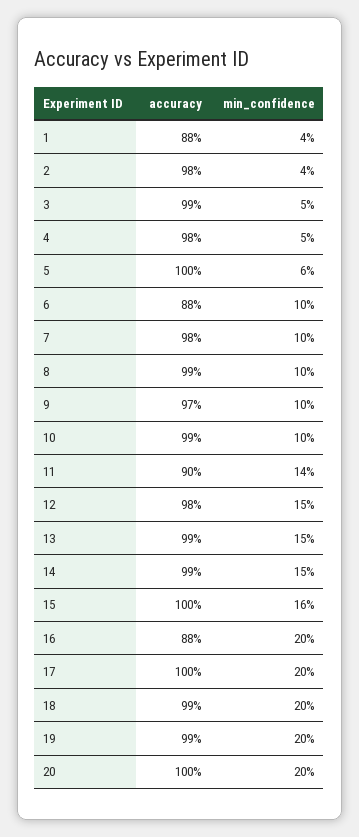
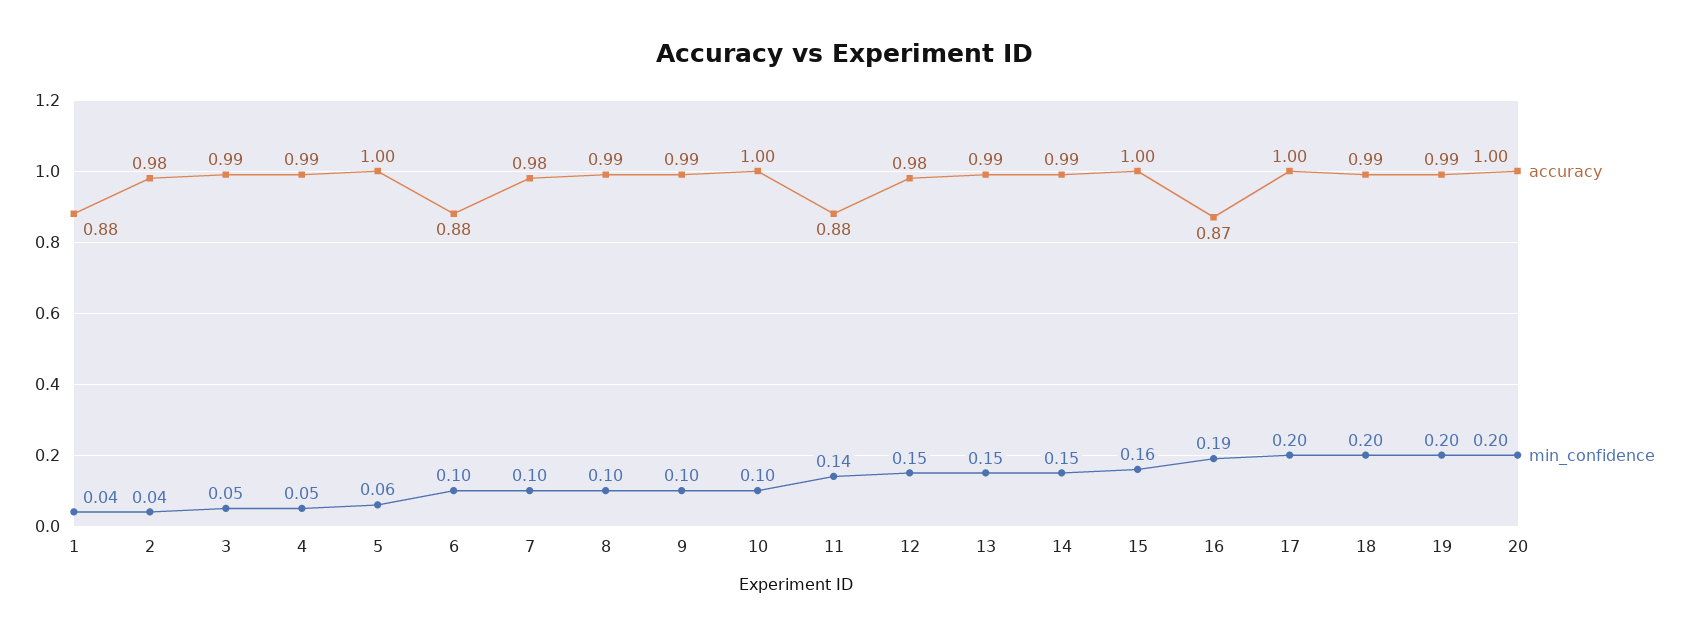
accuracy, 4: 0.98 -> 0.99
accuracy, 9: 0.97 -> 0.99
accuracy, 10: 0.99 -> 1
accuracy, 11: 0.9 -> 0.88
accuracy, 16: 0.88 -> 0.87
min_confidence, 16: 0.2 -> 0.19

